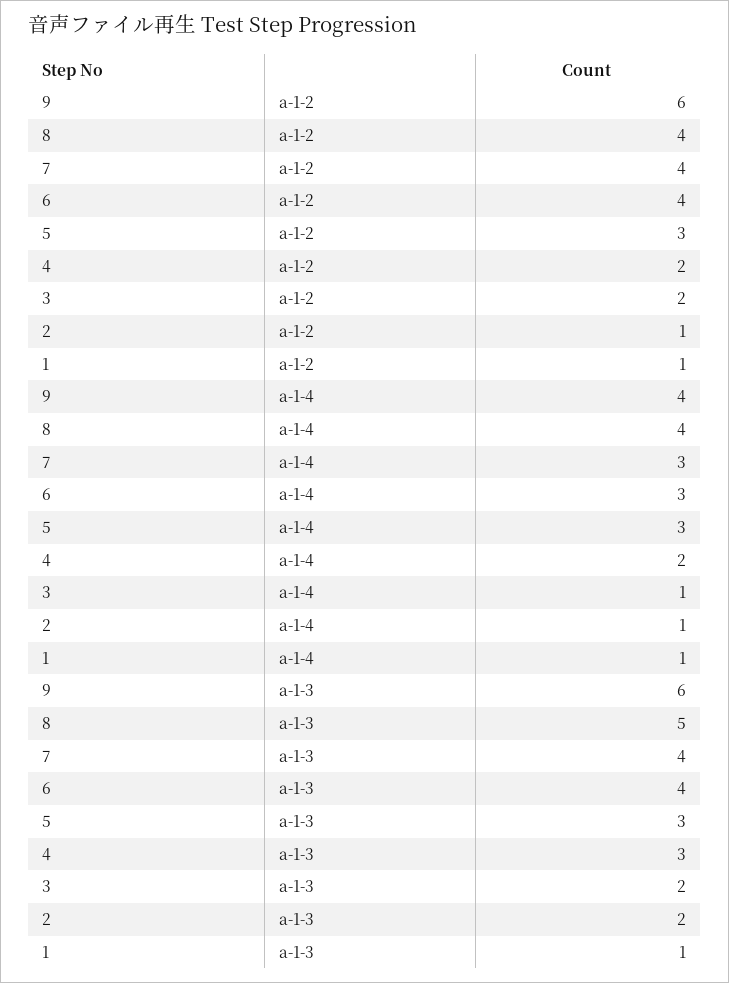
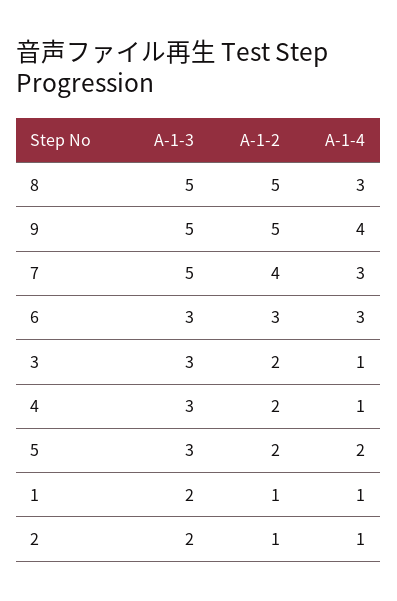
9, a-1-2: 6 -> 5
8, a-1-2: 4 -> 5
6, a-1-2: 4 -> 3
5, a-1-2: 3 -> 2
8, a-1-4: 4 -> 3
5, a-1-4: 3 -> 2
4, a-1-4: 2 -> 1
9, a-1-3: 6 -> 5
7, a-1-3: 4 -> 5
6, a-1-3: 4 -> 3
3, a-1-3: 2 -> 3
1, a-1-3: 1 -> 2

